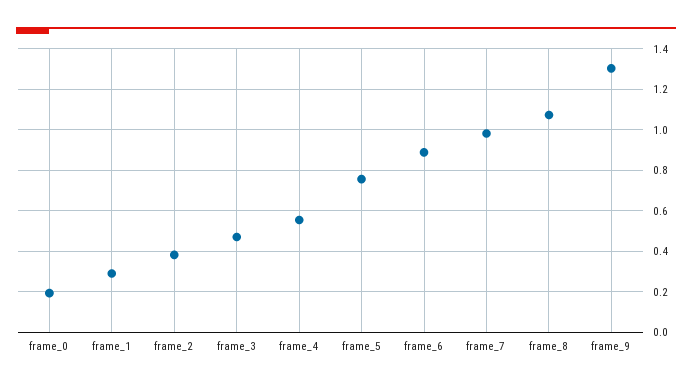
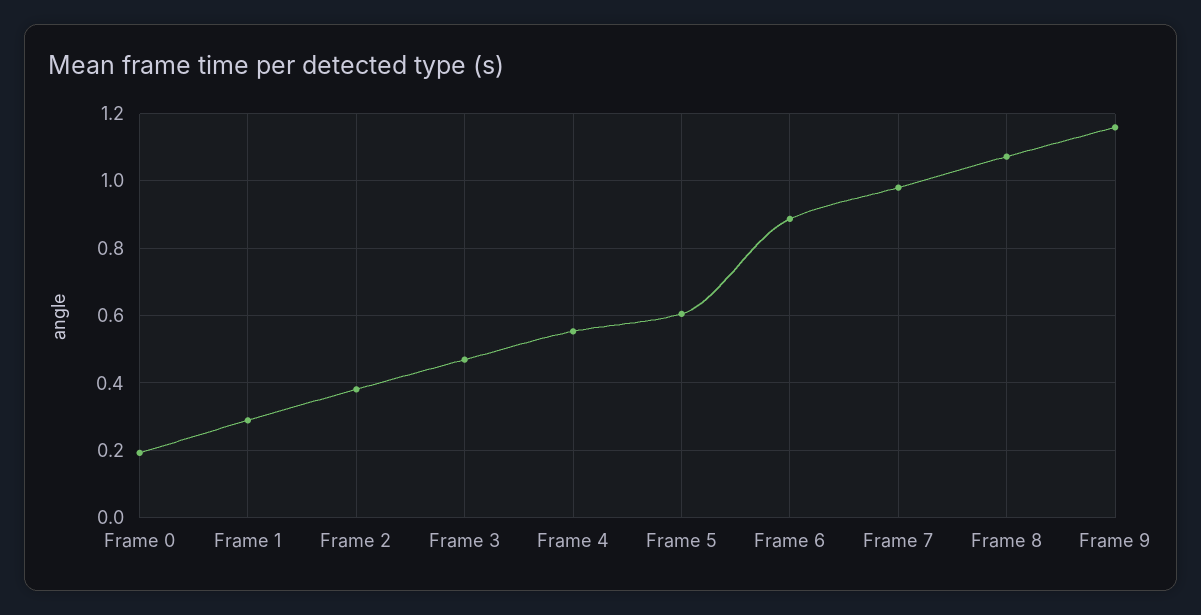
frame_5: 0.75 -> 0.6
frame_9: 1.3 -> 1.16

